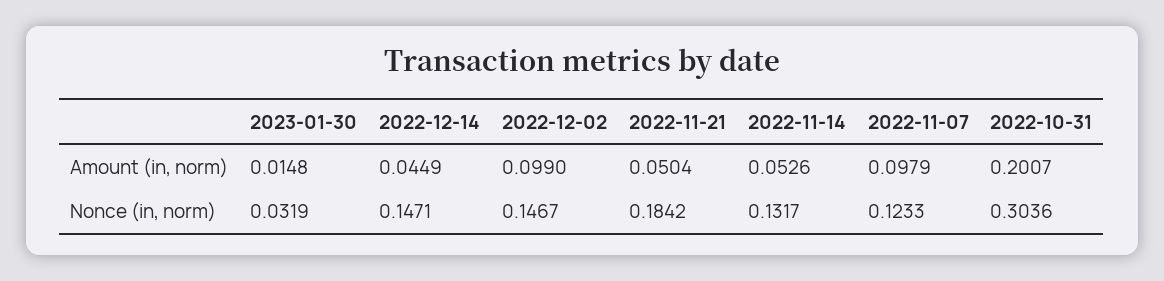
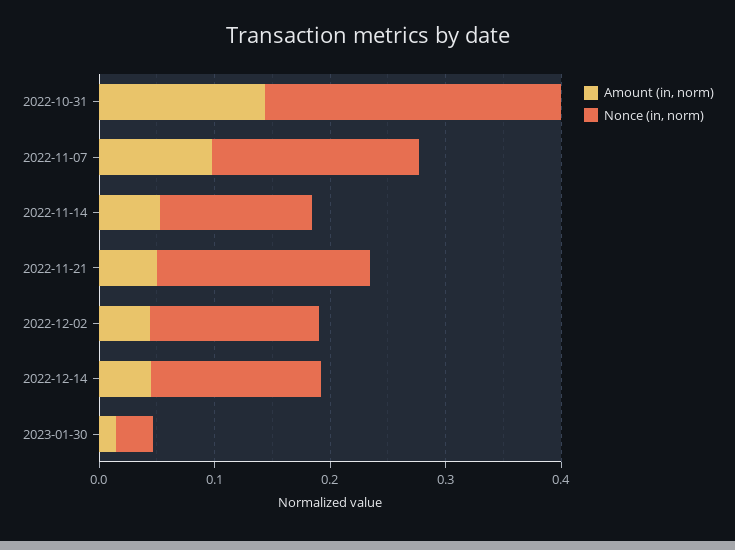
Amount (in, norm), 2022-12-02: 0.099 -> 0.04
Amount (in, norm), 2022-10-31: 0.2007 -> 0.14
Nonce (in, norm), 2022-11-07: 0.1233 -> 0.18
Nonce (in, norm), 2022-10-31: 0.3036 -> 0.26

